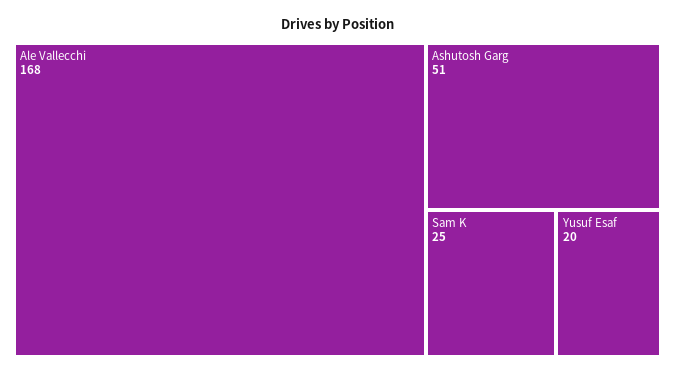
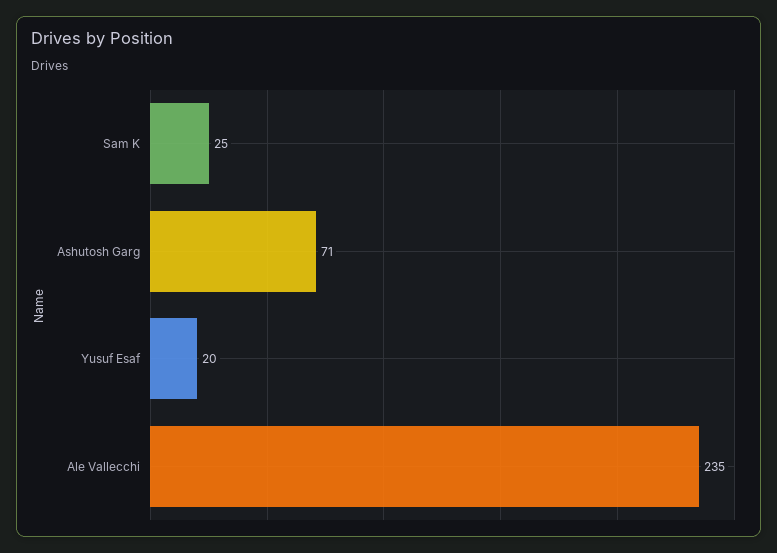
Ale Vallecchi: 168 -> 235
Ashutosh Garg: 51 -> 71

